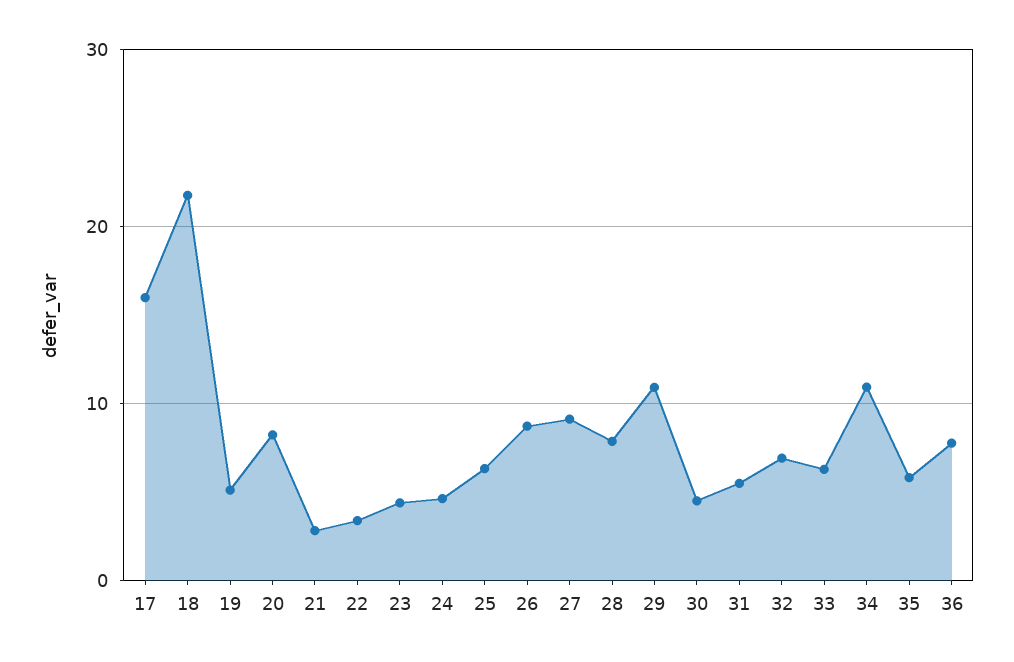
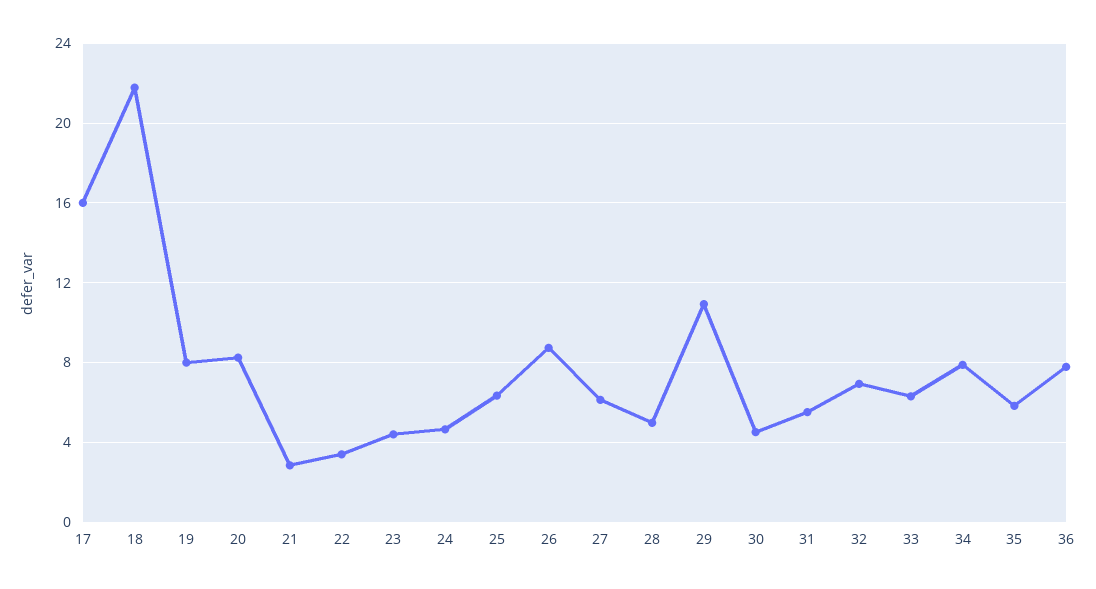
19: 5 -> 8
27: 9 -> 6
28: 8 -> 5
34: 11 -> 8

